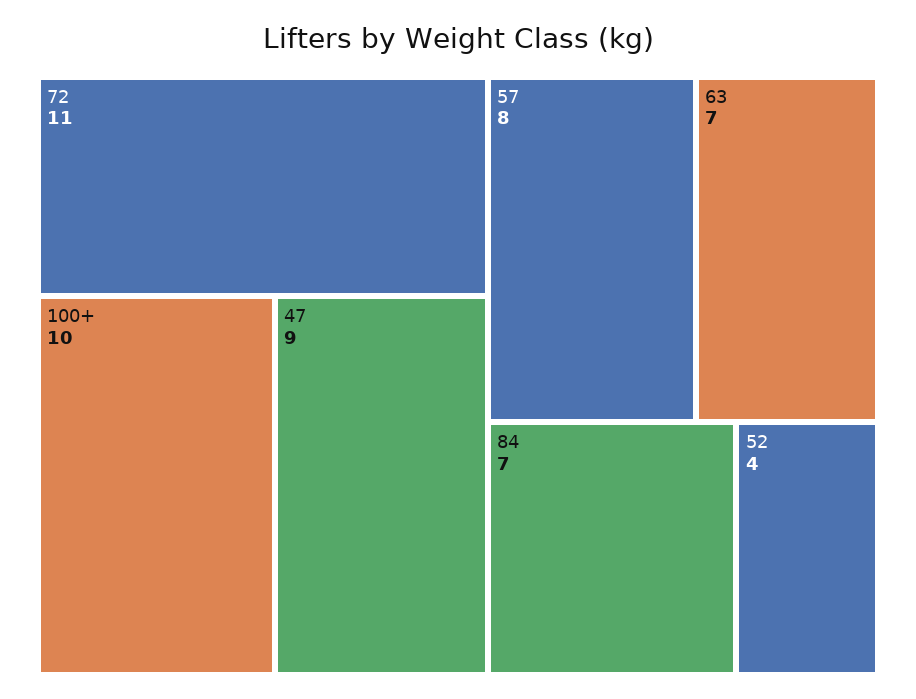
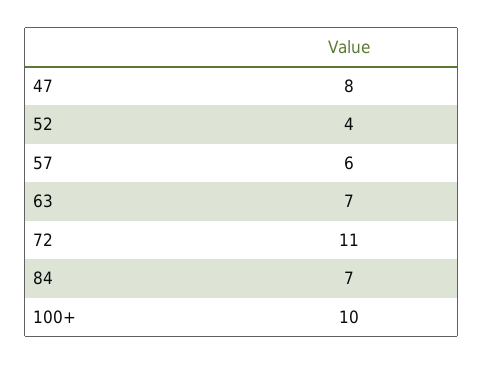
47: 9 -> 8
57: 8 -> 6

